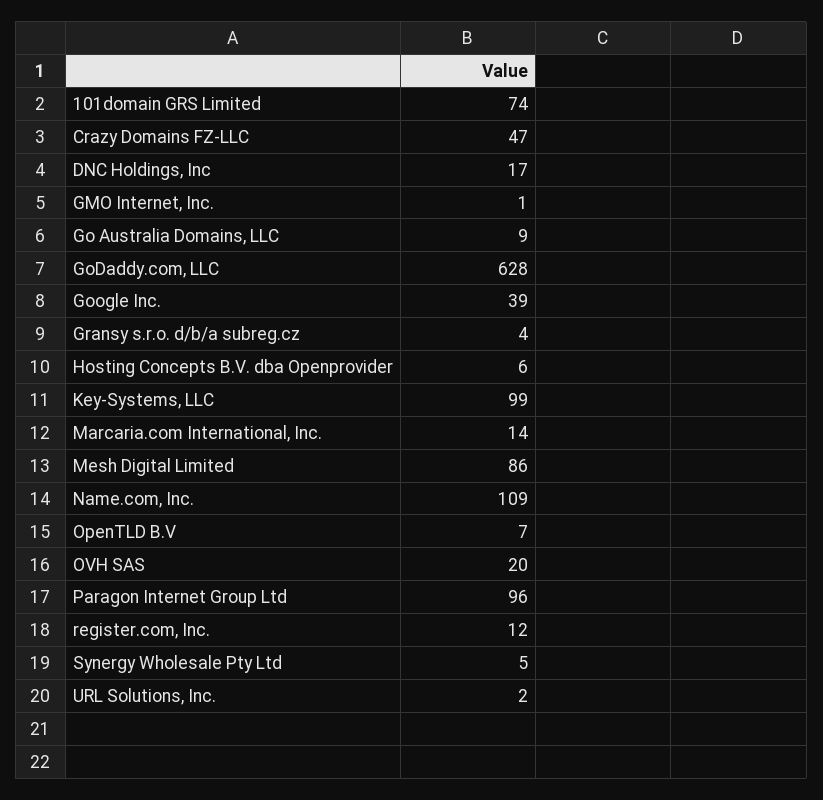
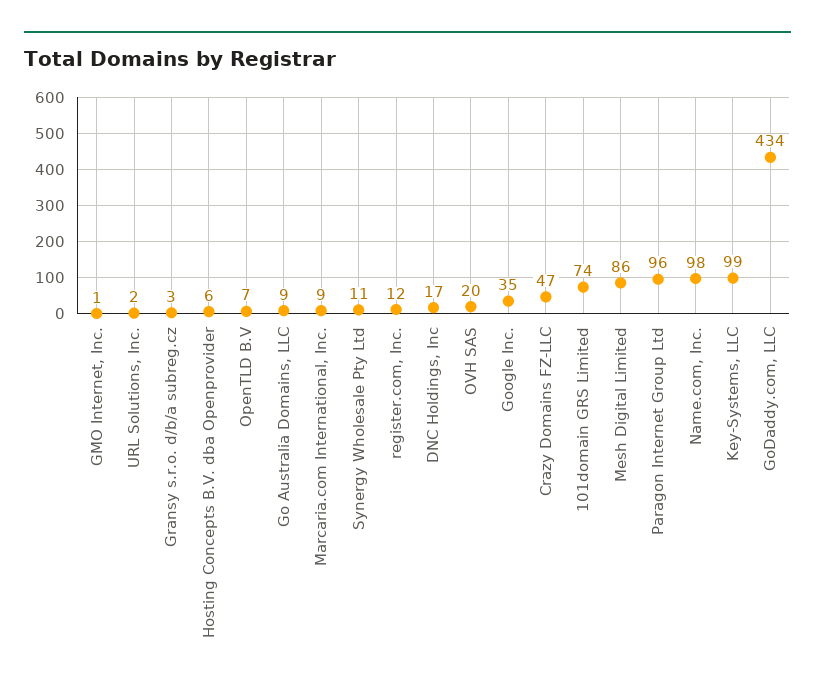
GoDaddy.com, LLC: 628 -> 434
Google Inc.: 39 -> 35
Gransy s.r.o. d/b/a subreg.cz: 4 -> 3
Marcaria.com International, Inc.: 14 -> 9
Name.com, Inc.: 109 -> 98
Synergy Wholesale Pty Ltd: 5 -> 11

